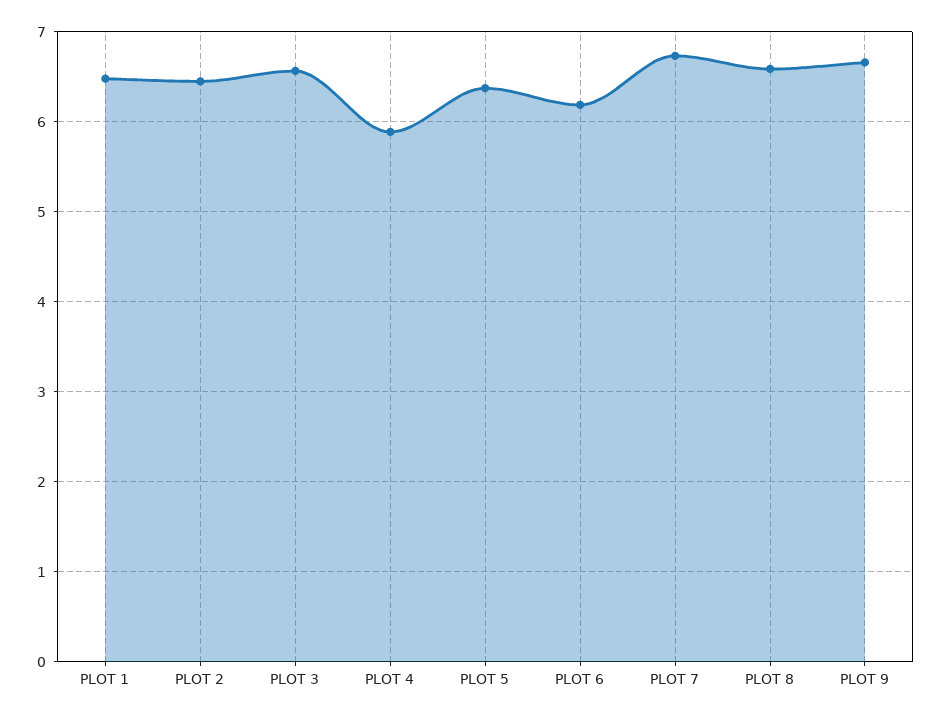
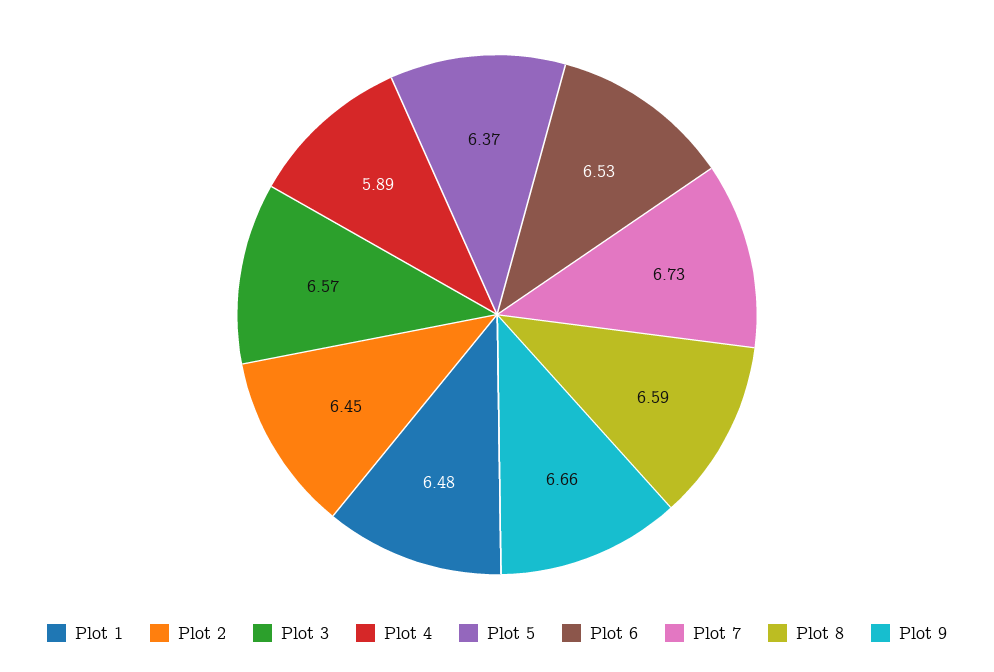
PLOT 6: 6.2 -> 6.53

